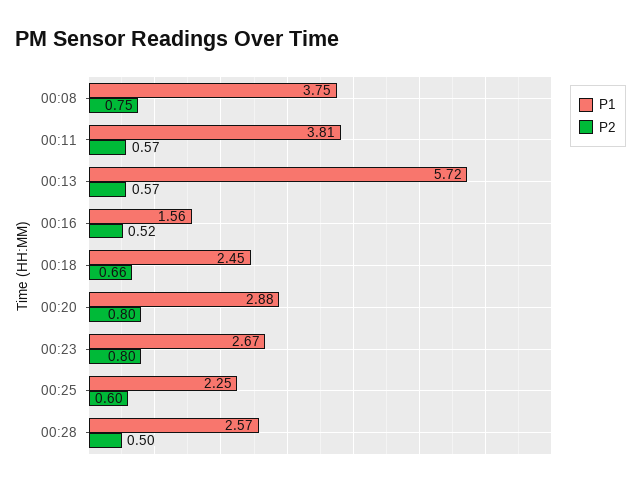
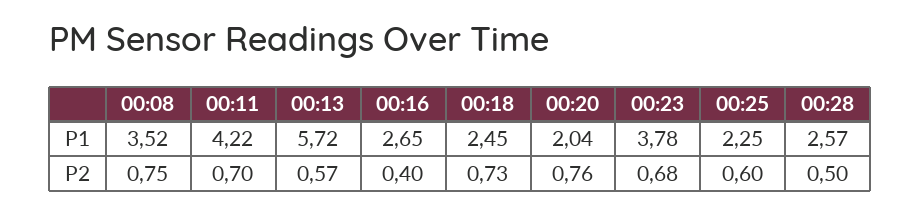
P1, 00:08: 3.75 -> 3.52
P1, 00:11: 3.81 -> 4.22
P2, 00:11: 0.57 -> 0.7
P1, 00:16: 1.56 -> 2.65
P2, 00:16: 0.52 -> 0.4
P2, 00:18: 0.66 -> 0.73
P1, 00:20: 2.88 -> 2.04
P2, 00:20: 0.8 -> 0.76
P1, 00:23: 2.67 -> 3.78
P2, 00:23: 0.8 -> 0.68

